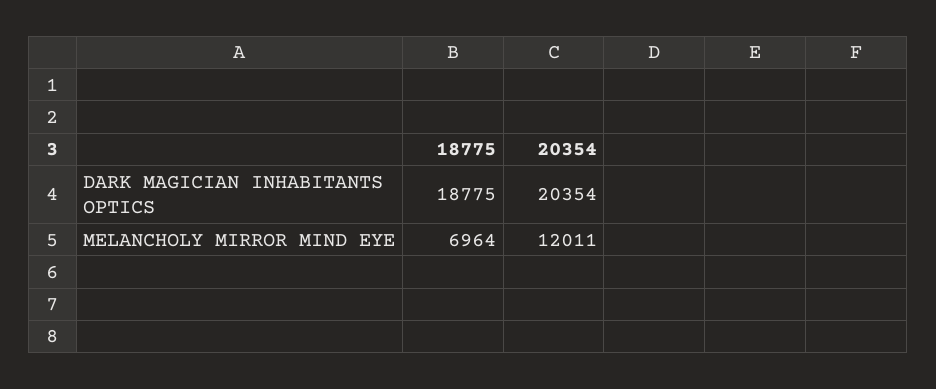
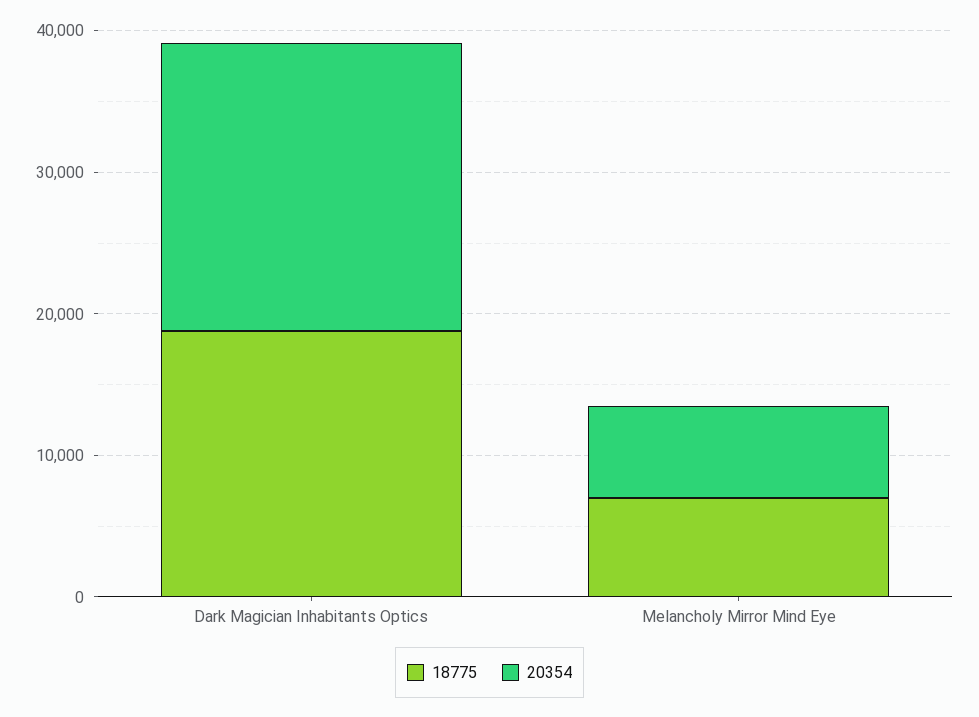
20354, MELANCHOLY MIRROR MIND EYE: 12011 -> 6000

